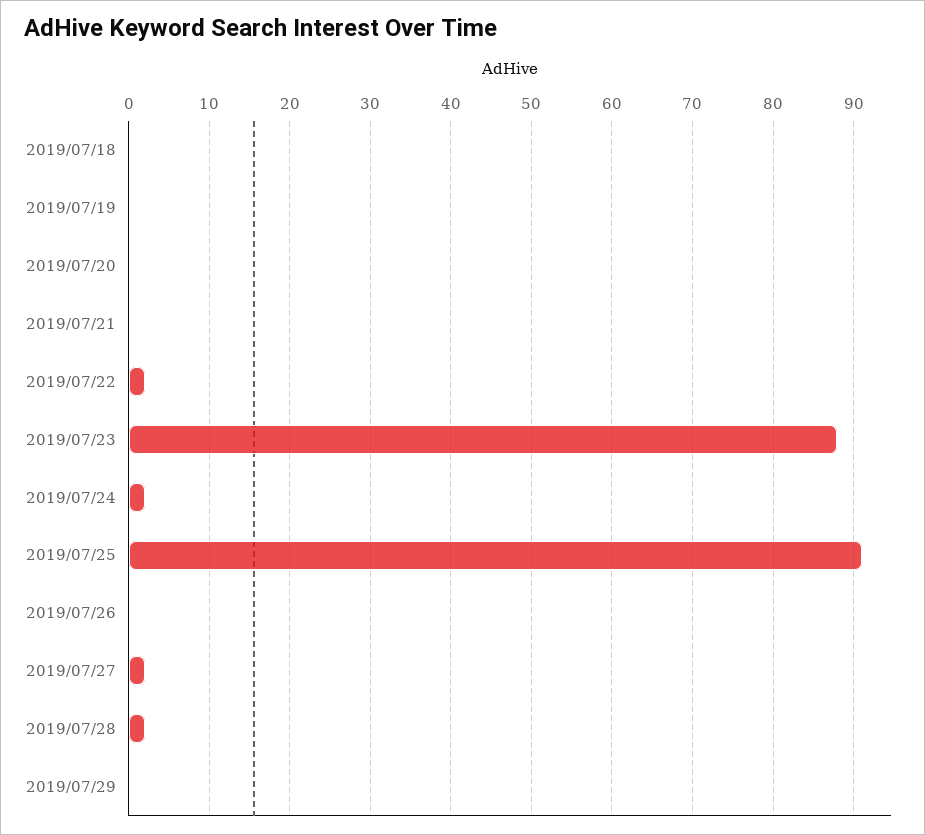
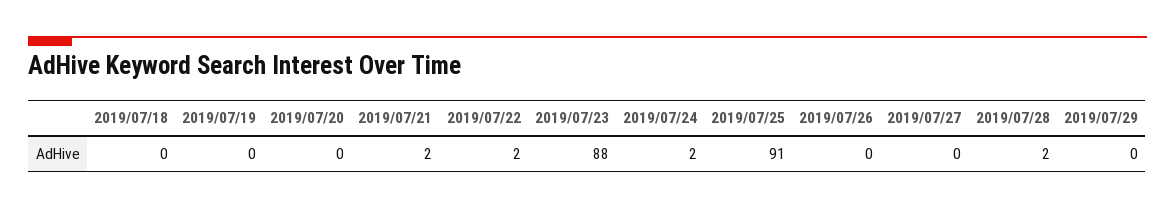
2019/07/21: 0 -> 2
2019/07/27: 2 -> 0

